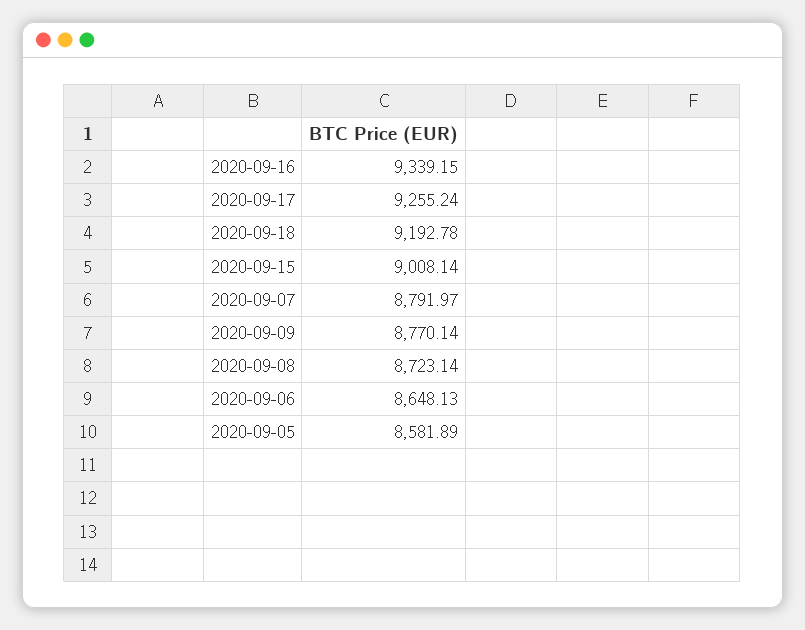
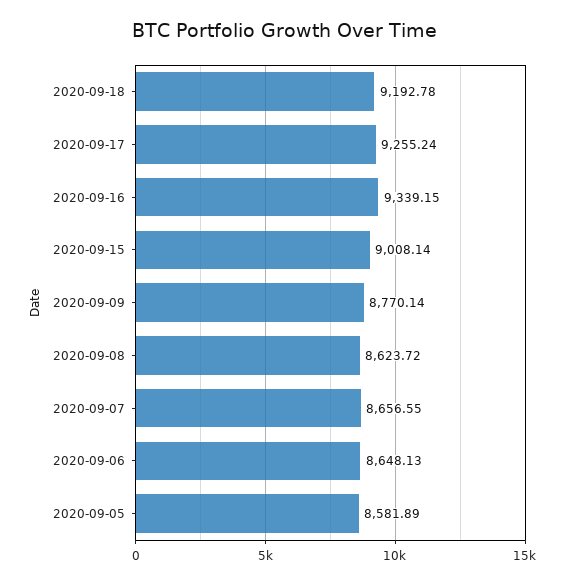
2020-09-07: 8791.97 -> 8656.55
2020-09-08: 8723.14 -> 8623.72

